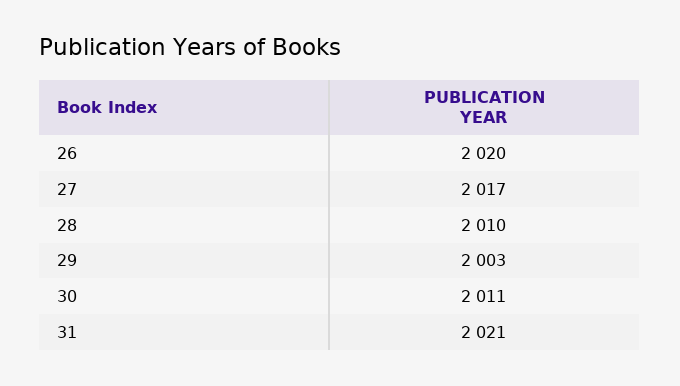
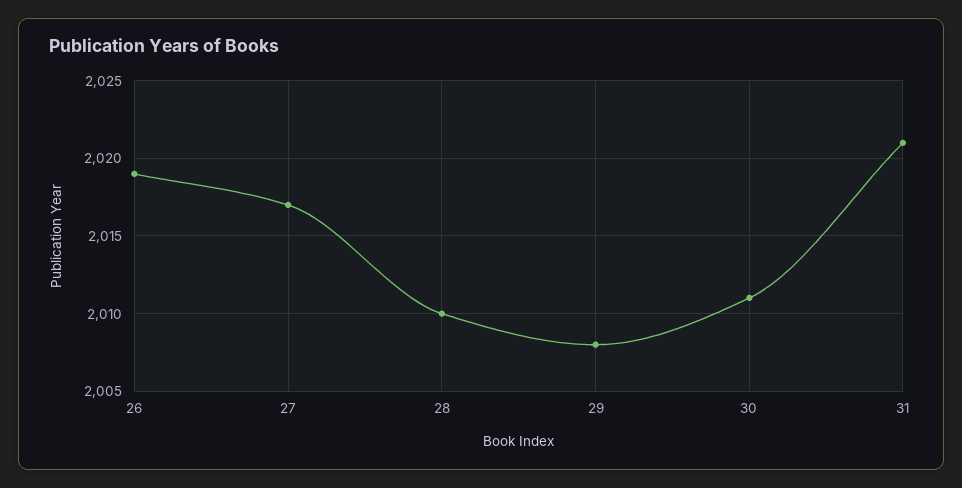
26: 2020 -> 2019
29: 2003 -> 2008

